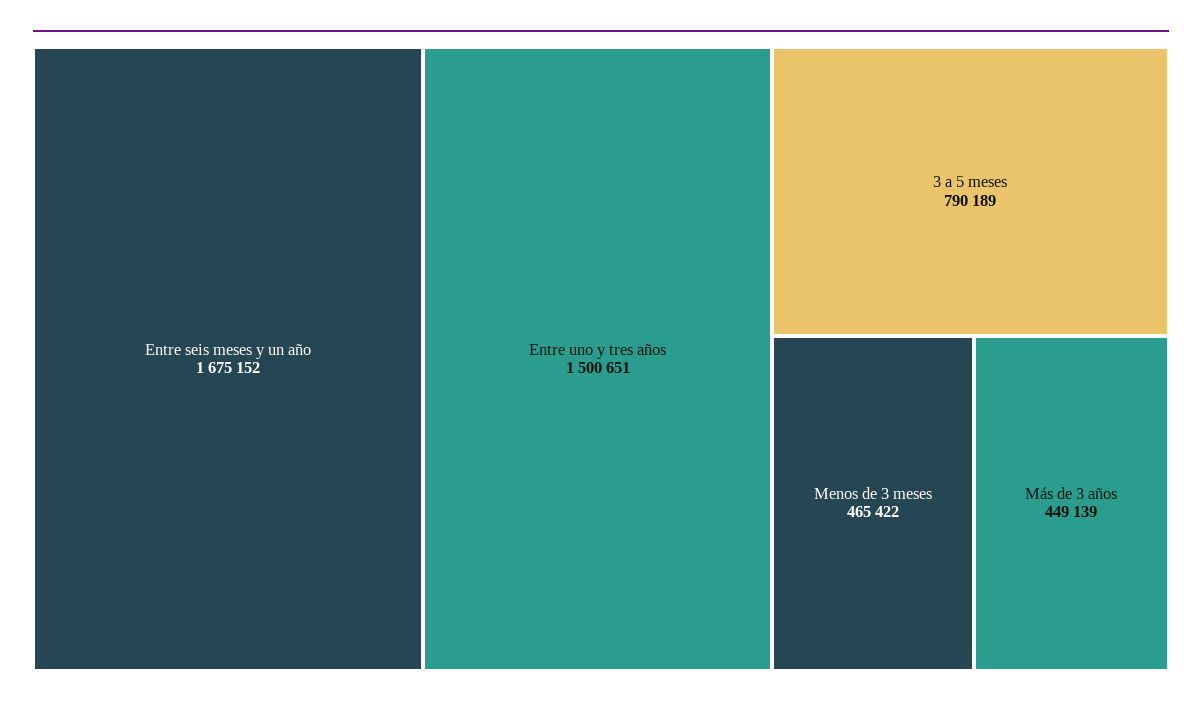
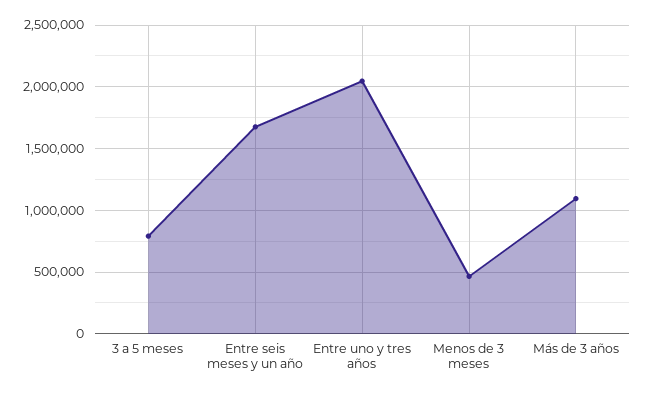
Entre uno y tres años: 1500651 -> 2050000
Más de 3 años: 449139 -> 1100000

